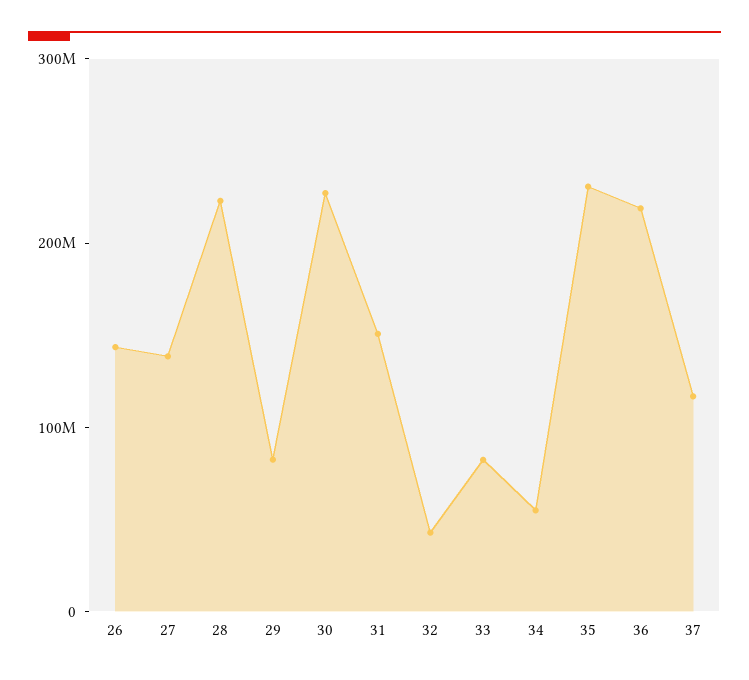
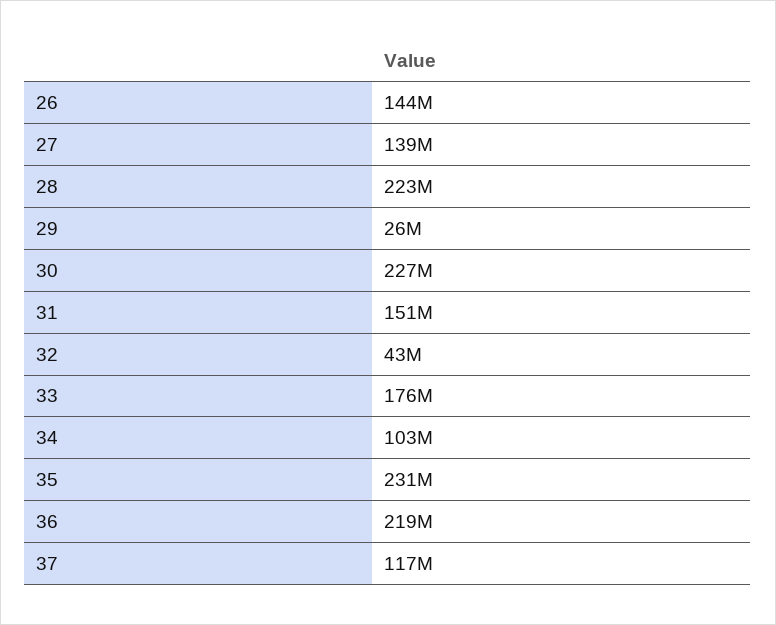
29: 80000000 -> 26000000
33: 80000000 -> 176000000
34: 60000000 -> 103000000

